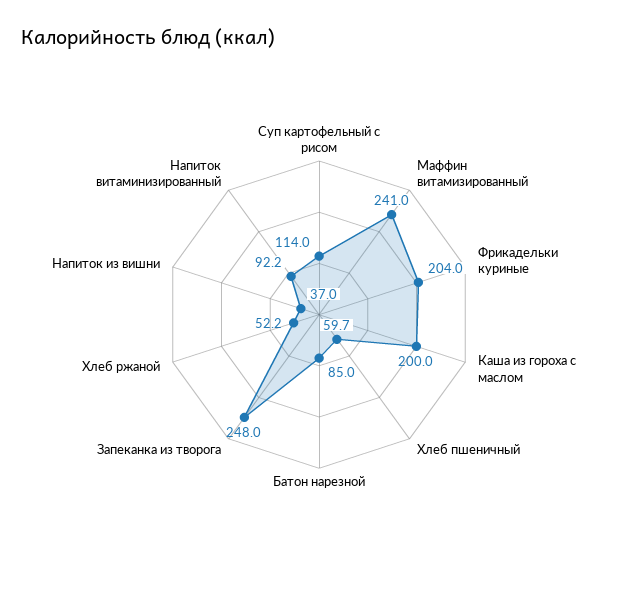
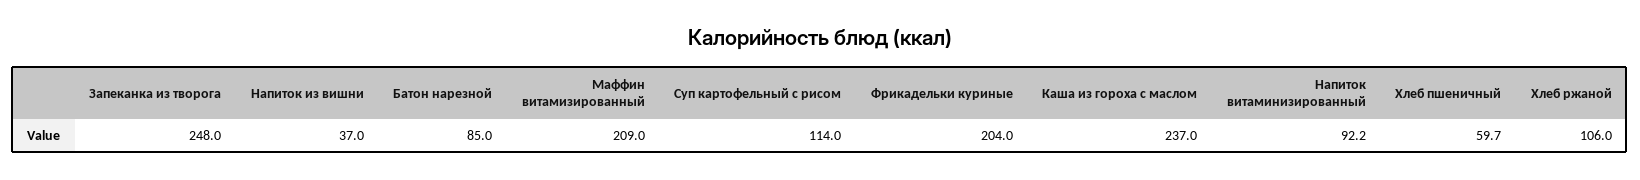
Маффин витамизированный: 241 -> 209
Каша из гороха с маслом: 200 -> 237
Хлеб ржаной: 52.2 -> 106

